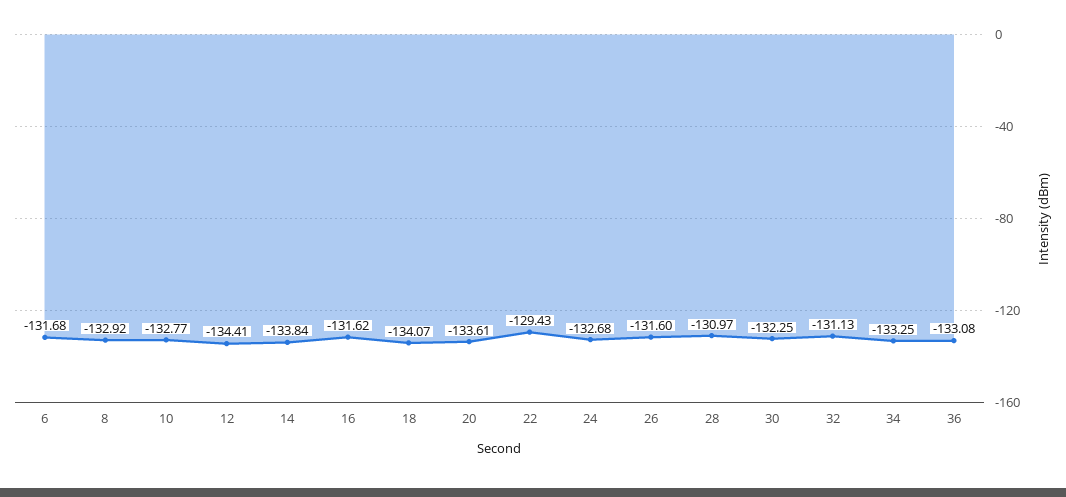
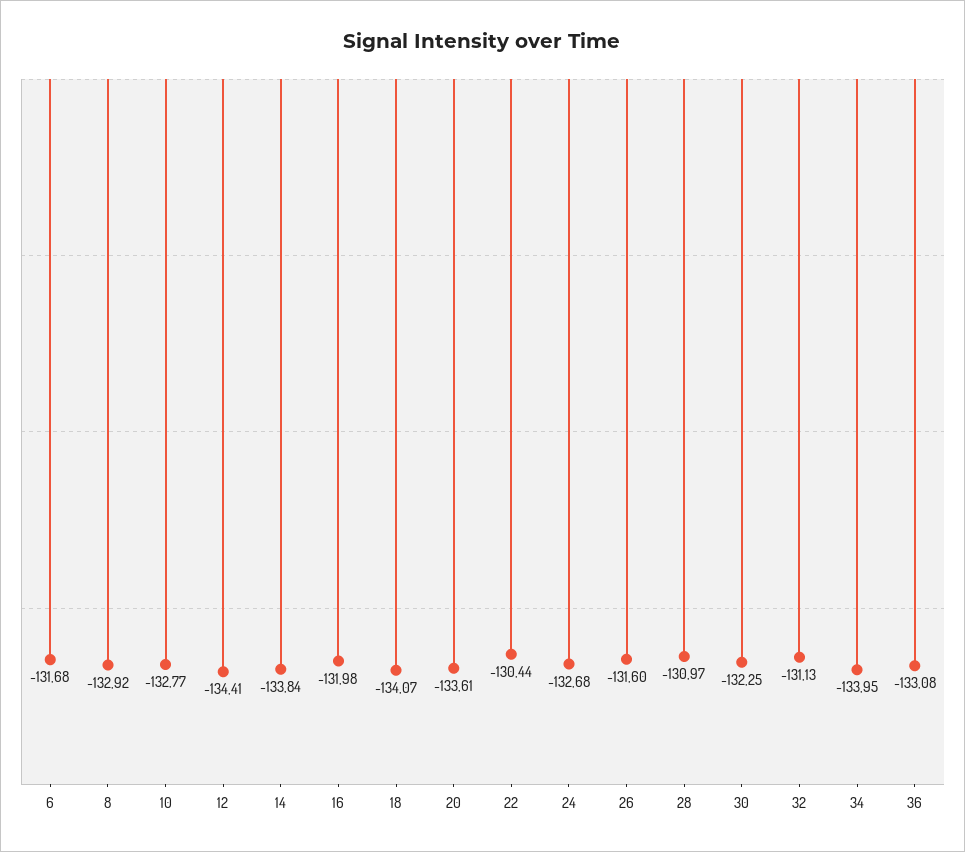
16: -131.62 -> -131.98
22: -129.43 -> -130.44
34: -133.25 -> -133.95

